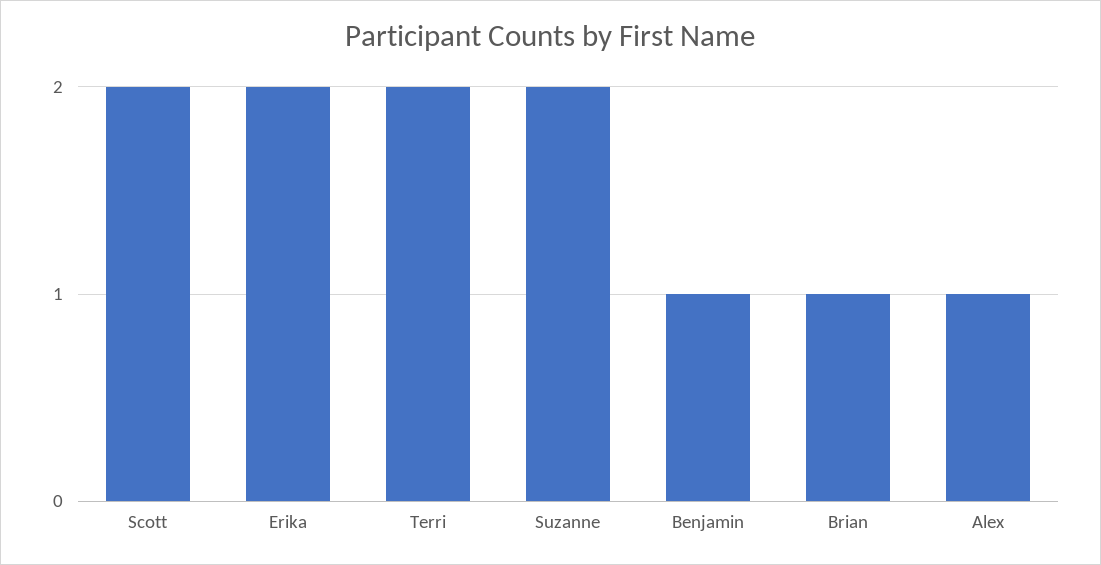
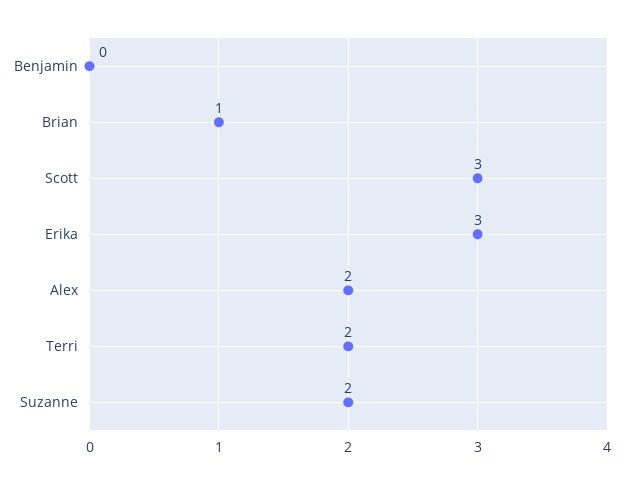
Scott: 2 -> 3
Erika: 2 -> 3
Benjamin: 1 -> 0
Alex: 1 -> 2

